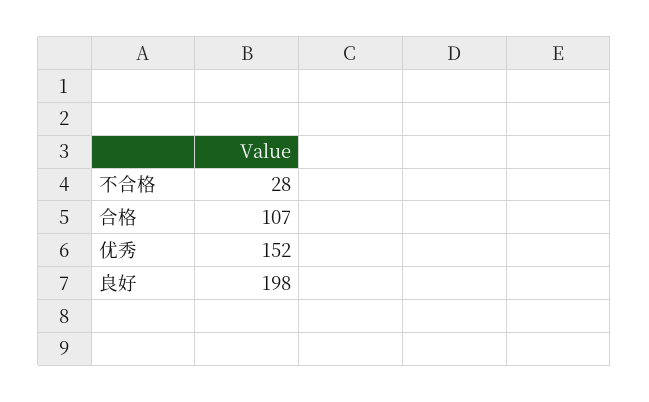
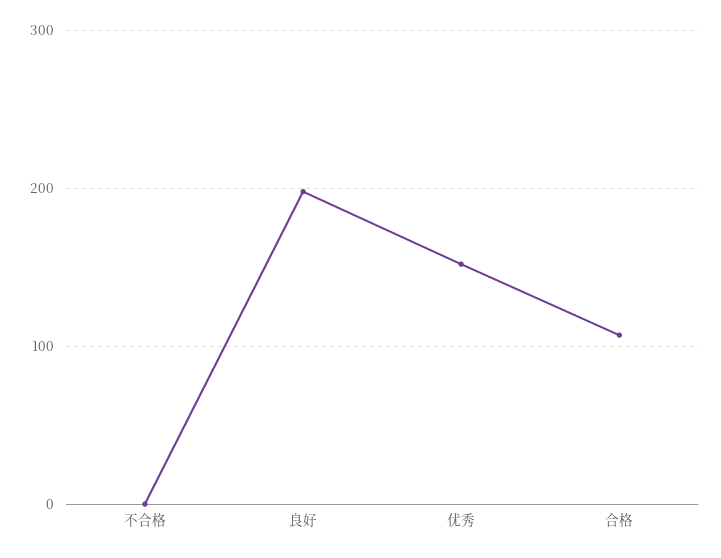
不合格: 28 -> 0

